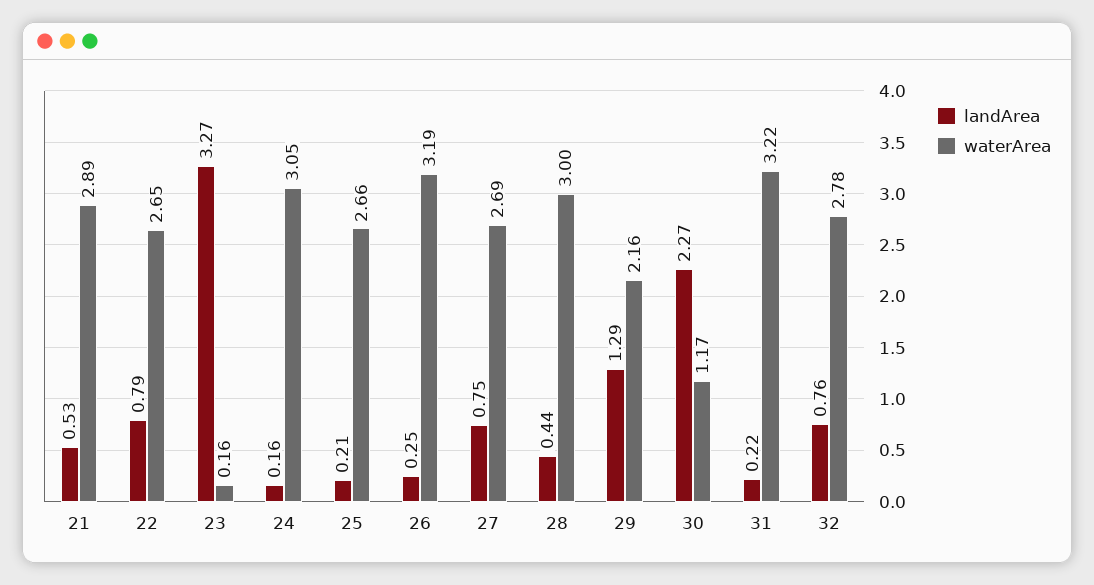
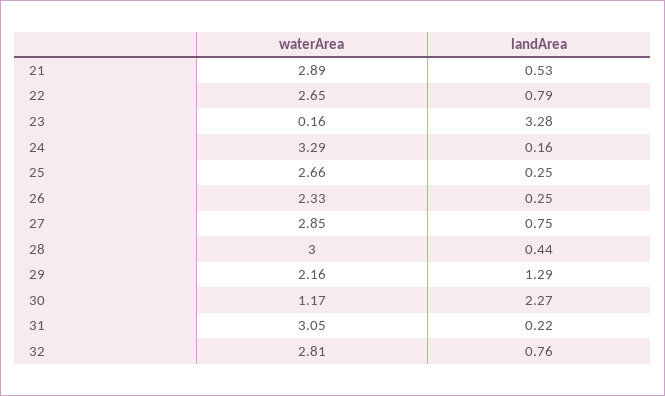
landArea, 23: 3.27 -> 3.28
waterArea, 24: 3.05 -> 3.29
landArea, 25: 0.21 -> 0.25
waterArea, 26: 3.19 -> 2.33
waterArea, 27: 2.69 -> 2.85
waterArea, 31: 3.22 -> 3.05
waterArea, 32: 2.78 -> 2.81

